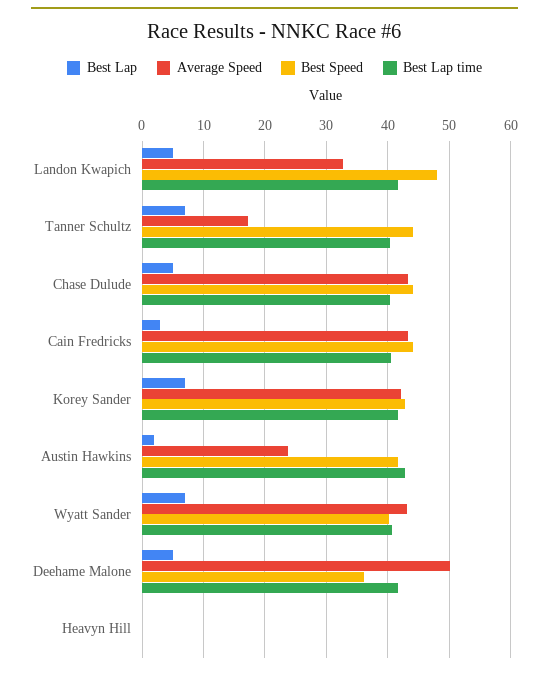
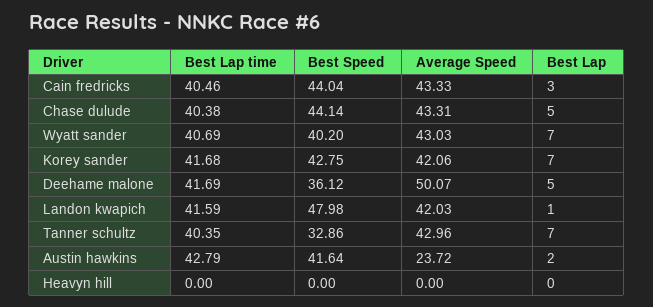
Best Lap, Landon Kwapich: 5 -> 1
Average Speed, Landon Kwapich: 33 -> 42.03
Average Speed, Tanner Schultz: 17 -> 42.96
Best Speed, Tanner Schultz: 44 -> 32.86

